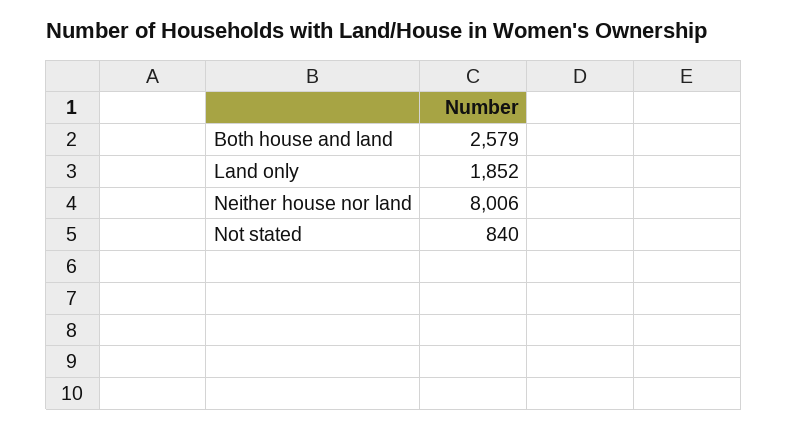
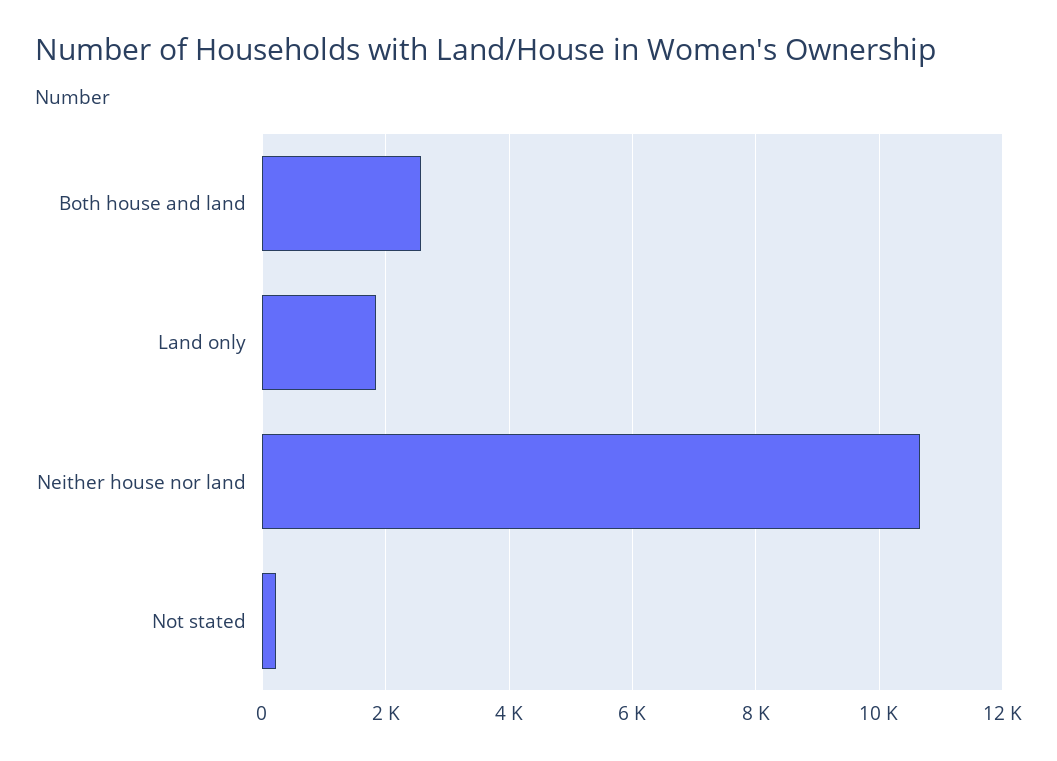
Neither house nor land: 8006 -> 10600
Not stated: 840 -> 200

